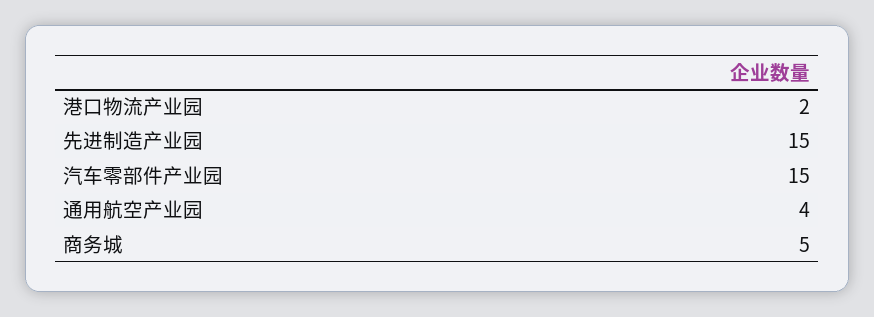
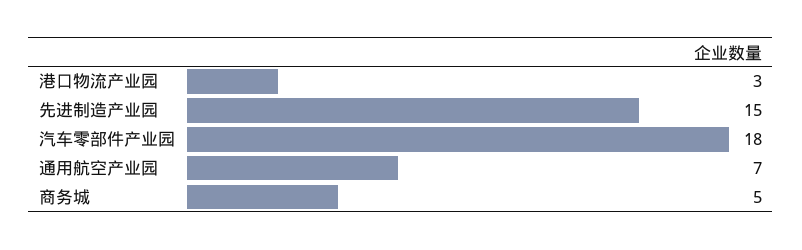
港口物流产业园: 2 -> 3
汽车零部件产业园: 15 -> 18
通用航空产业园: 4 -> 7

